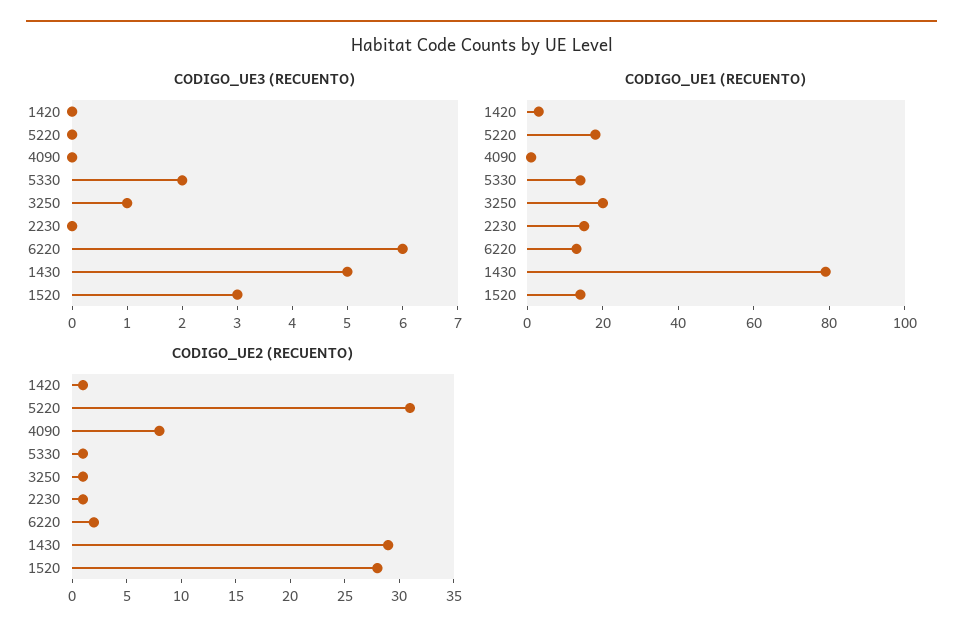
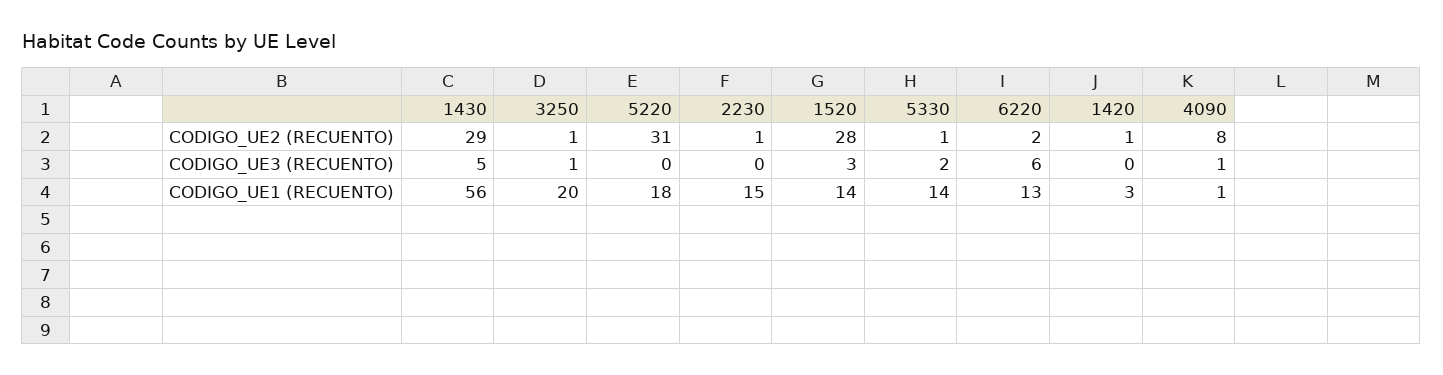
CODIGO_UE3 (RECUENTO), 4090: 0 -> 1
CODIGO_UE1 (RECUENTO), 1430: 80 -> 56

